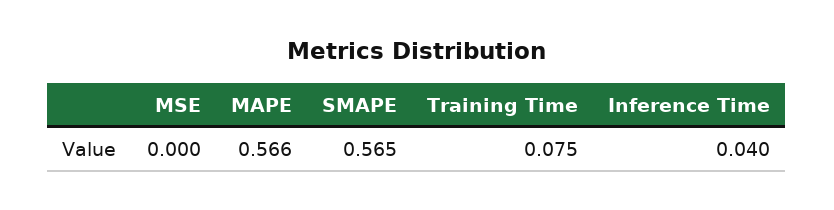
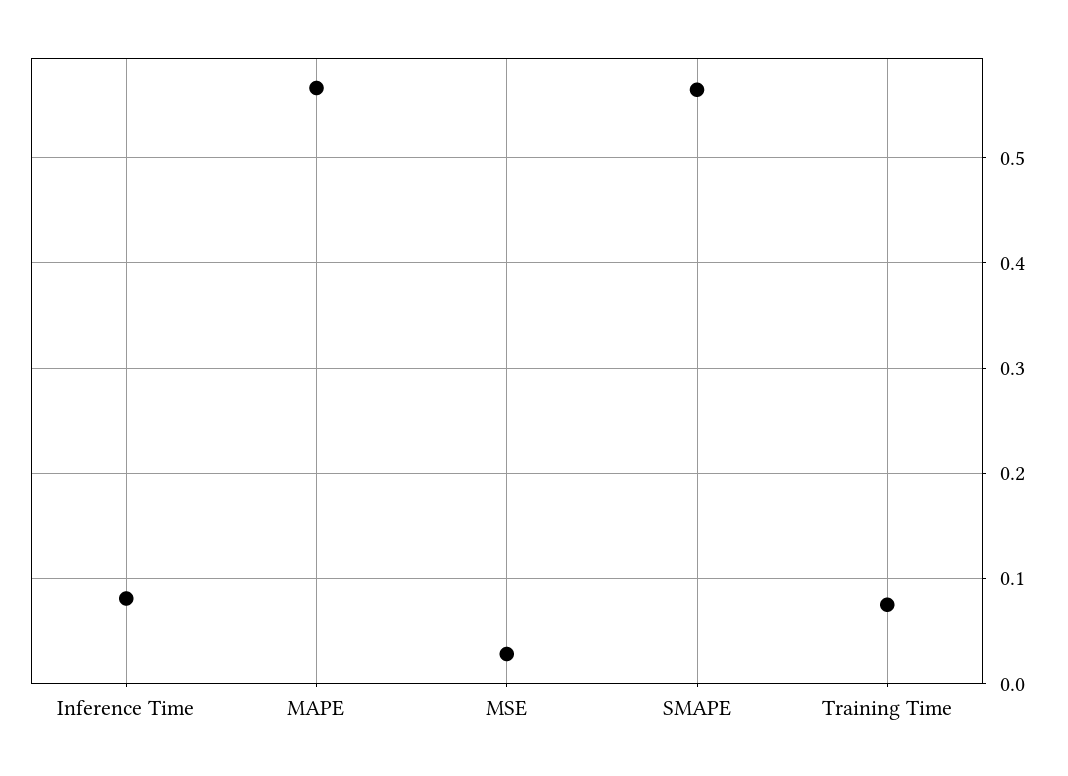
MSE: 0 -> 0.03
Inference Time: 0.04 -> 0.08

